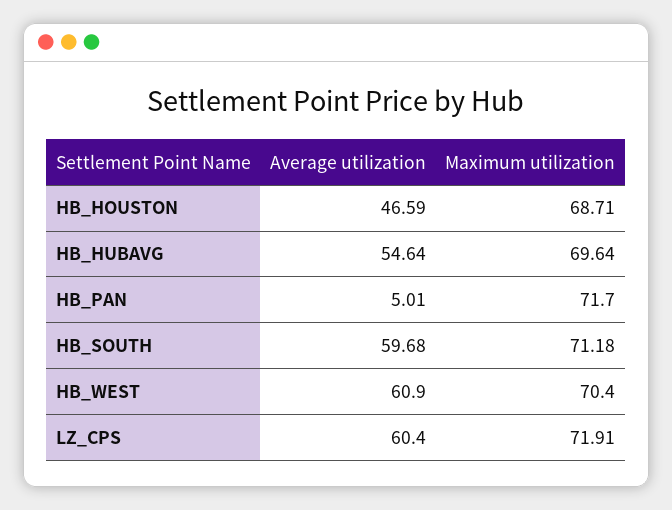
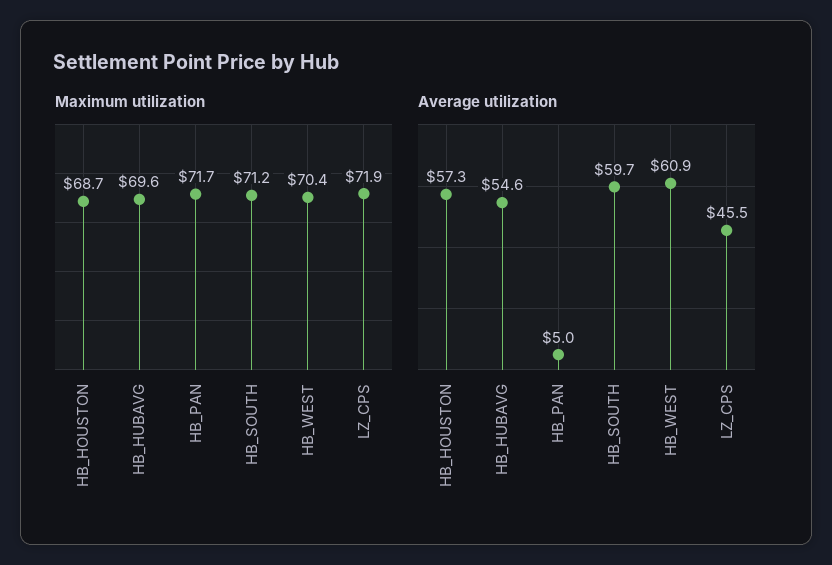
Average utilization, HB_HOUSTON: 46.59 -> 57.3
Average utilization, LZ_CPS: 60.4 -> 45.5

